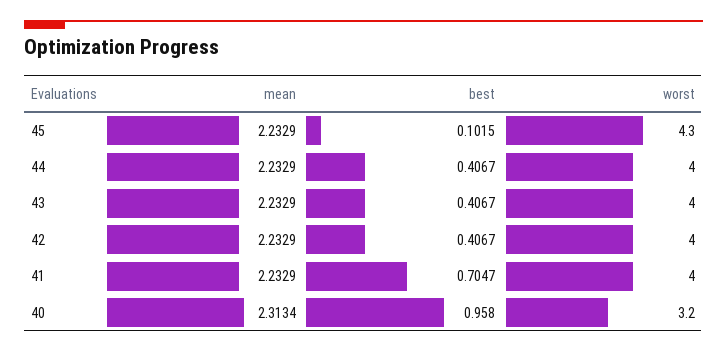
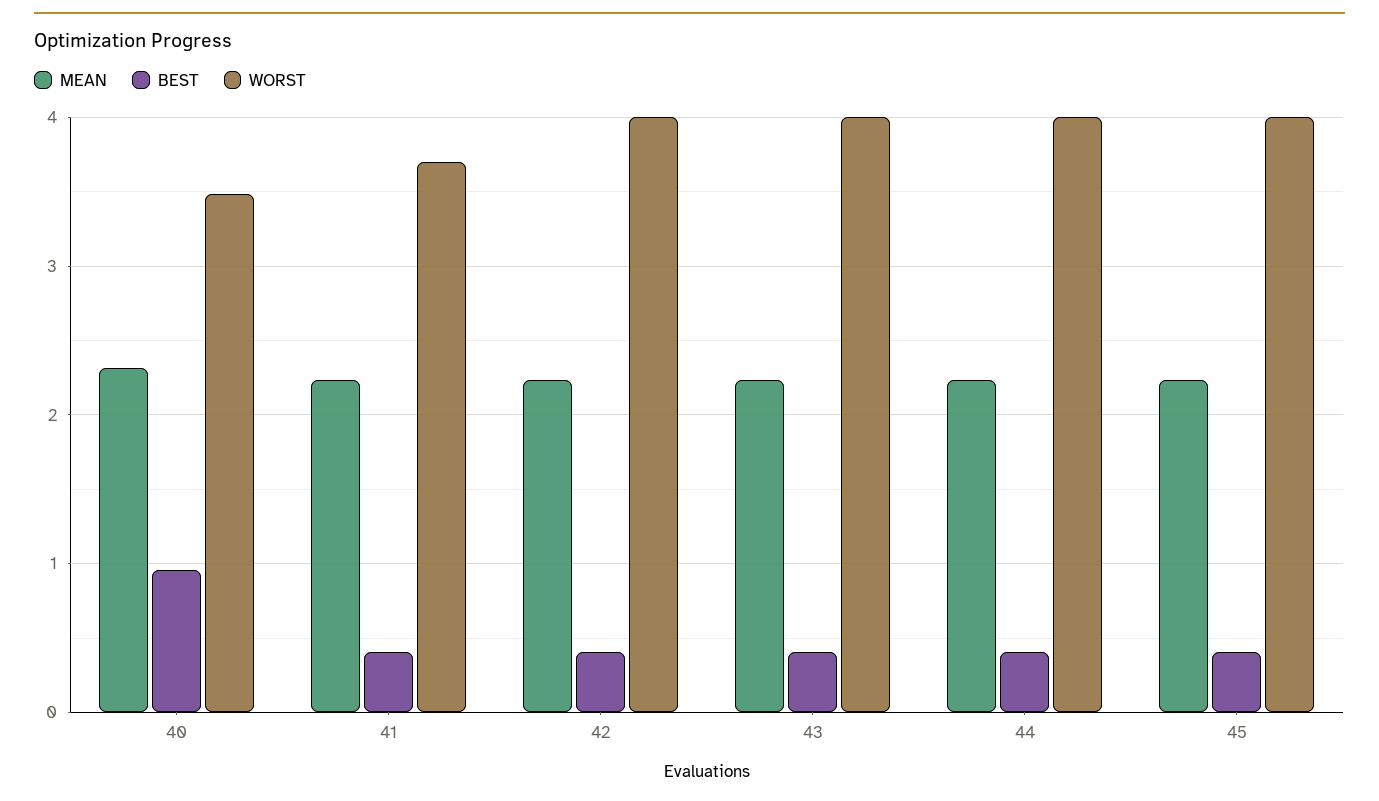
best, 45: 0.1015 -> 0.4
worst, 45: 4.3 -> 4
best, 41: 0.7047 -> 0.4
worst, 41: 4 -> 3.7
worst, 40: 3.2 -> 3.5

